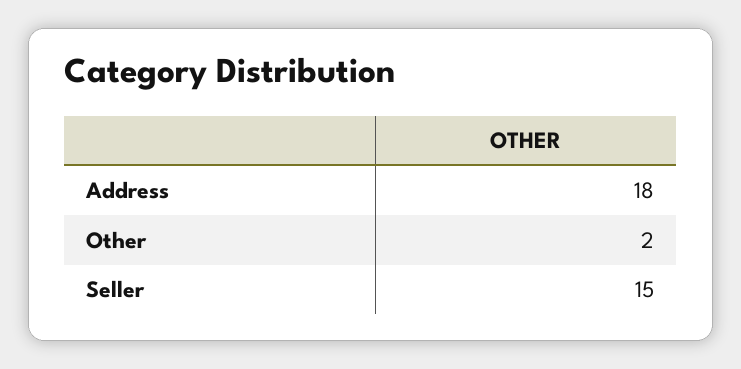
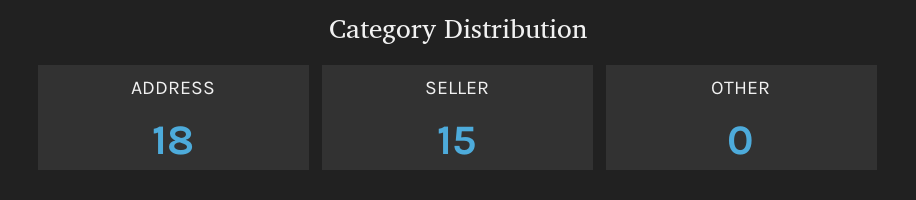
Other: 2 -> 0

